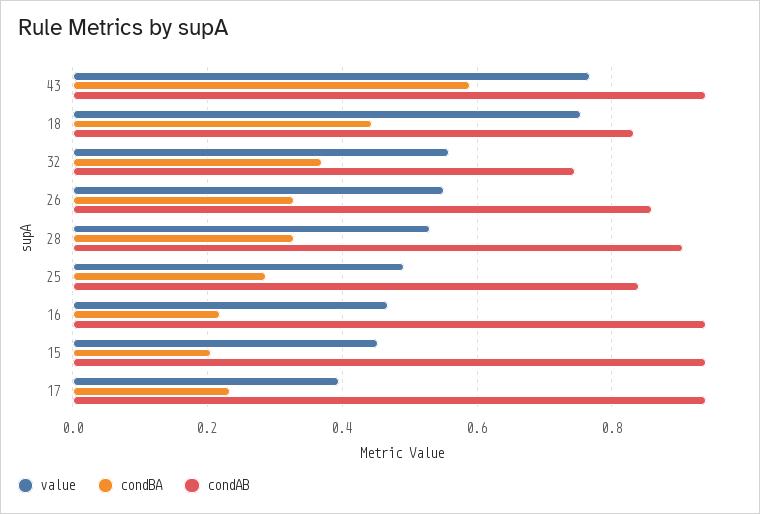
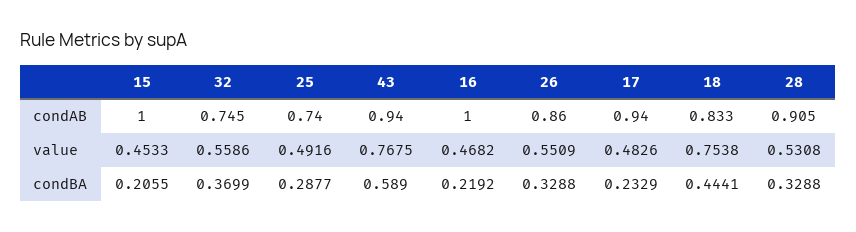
condAB, 25: 0.84 -> 0.74
condAB, 16: 0.94 -> 1
condAB, 15: 0.94 -> 1
value, 17: 0.4 -> 0.4826

